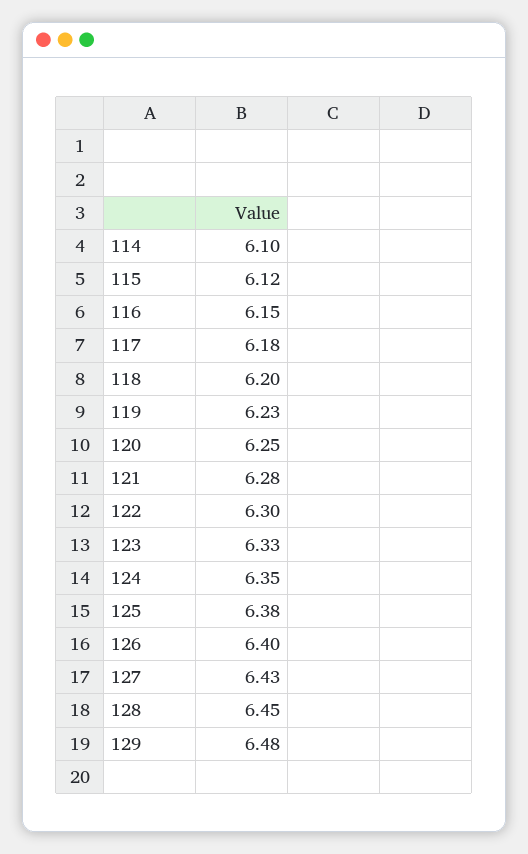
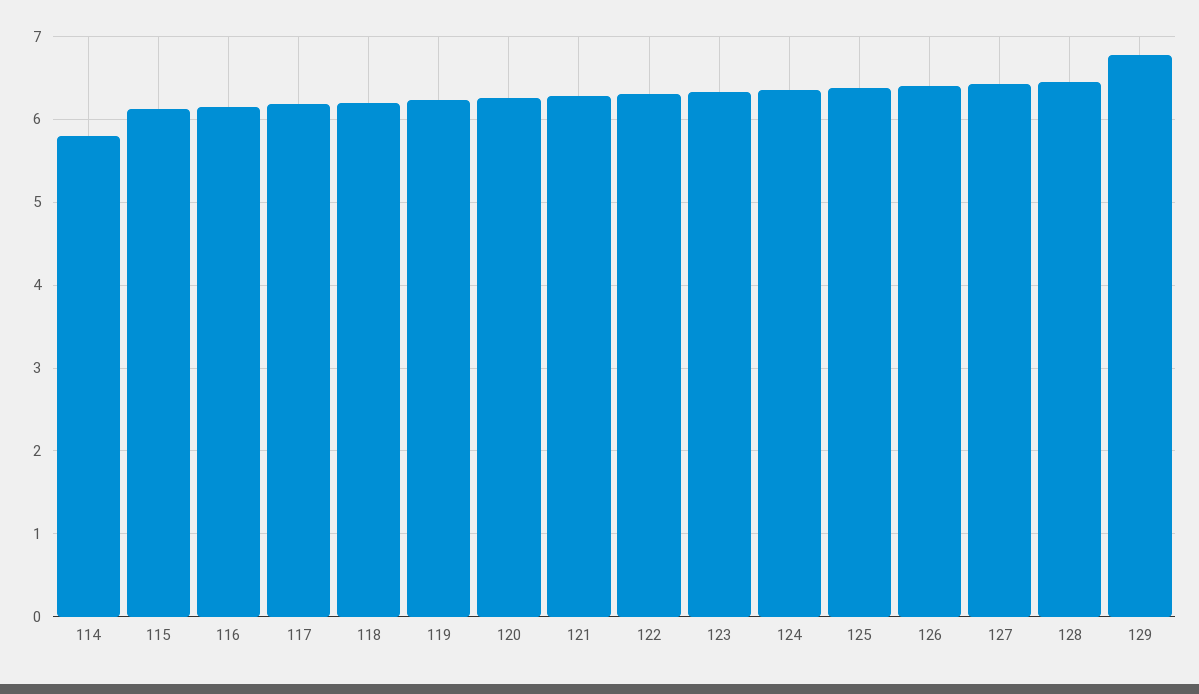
114: 6.1 -> 5.8
129: 6.48 -> 6.8

